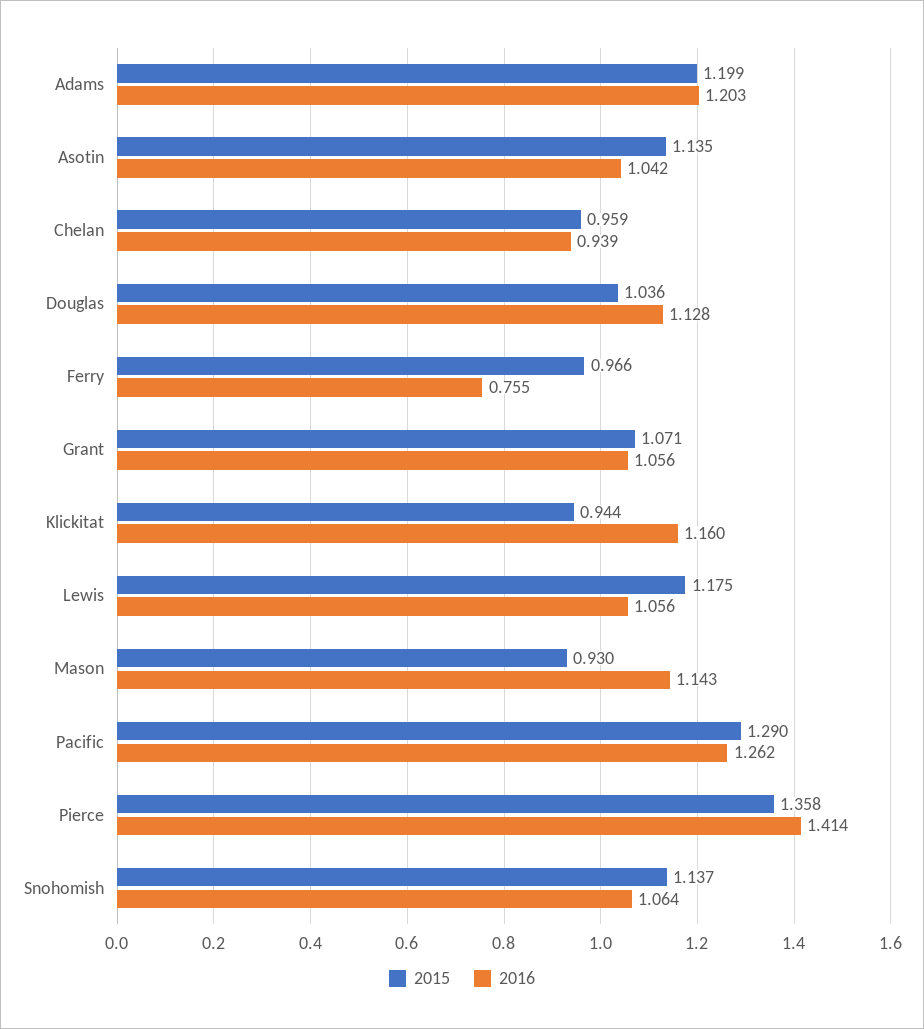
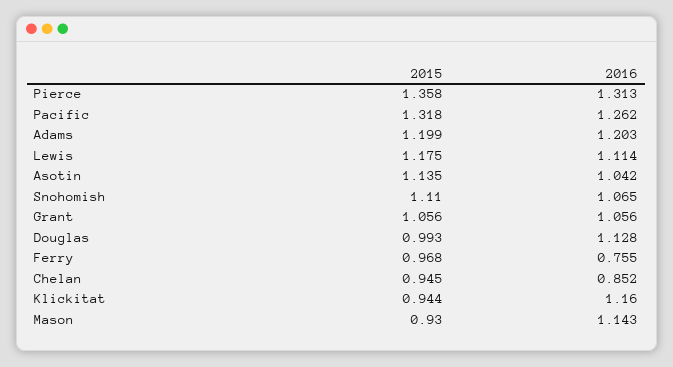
2015, Chelan: 0.959 -> 0.945
2016, Chelan: 0.939 -> 0.852
2015, Douglas: 1.036 -> 0.993
2015, Ferry: 0.966 -> 0.968
2015, Grant: 1.071 -> 1.056
2016, Lewis: 1.056 -> 1.114
2015, Pacific: 1.29 -> 1.318
2016, Pierce: 1.414 -> 1.313
2015, Snohomish: 1.137 -> 1.11
2016, Snohomish: 1.064 -> 1.065

